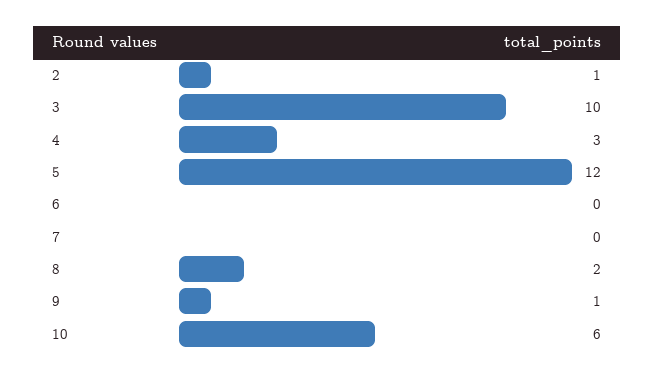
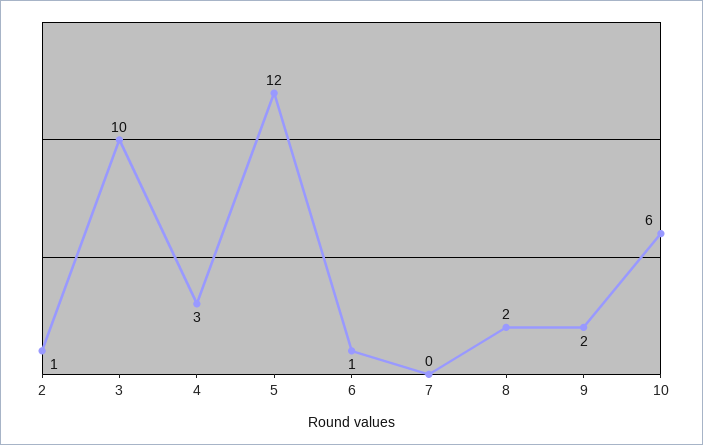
6: 0 -> 1
9: 1 -> 2

